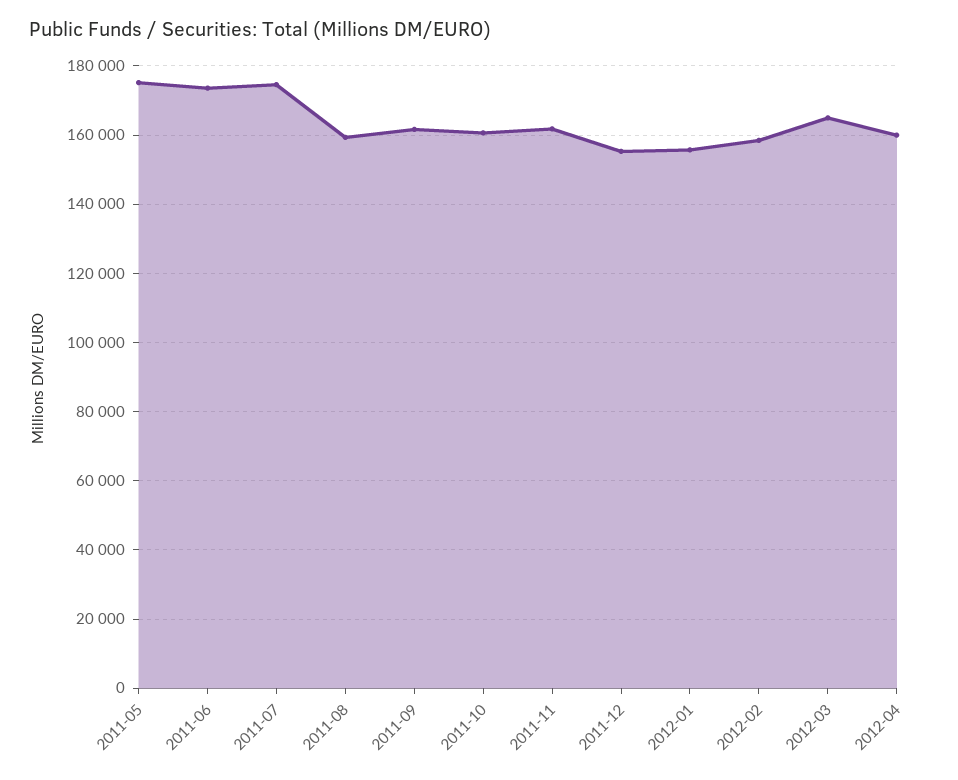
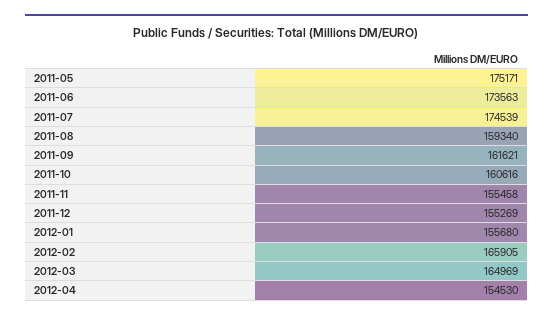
2011-11: 162000 -> 155458
2012-02: 158000 -> 165905
2012-04: 160000 -> 154530

